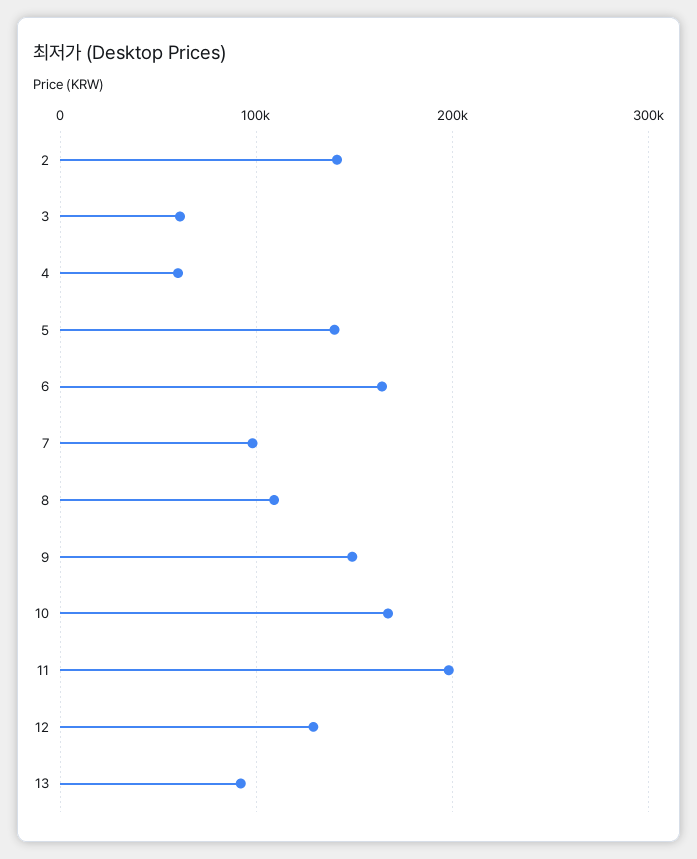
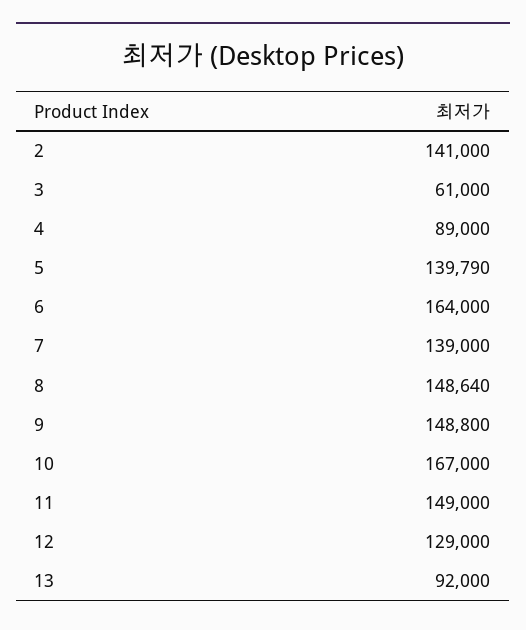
4: 60000 -> 89000
7: 100000 -> 139000
8: 110000 -> 148640
11: 200000 -> 149000

